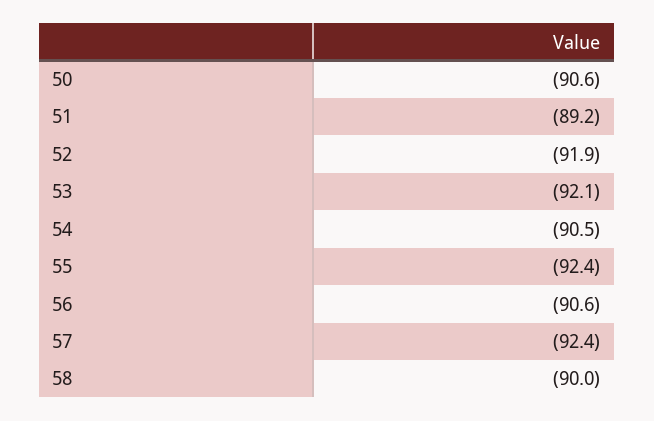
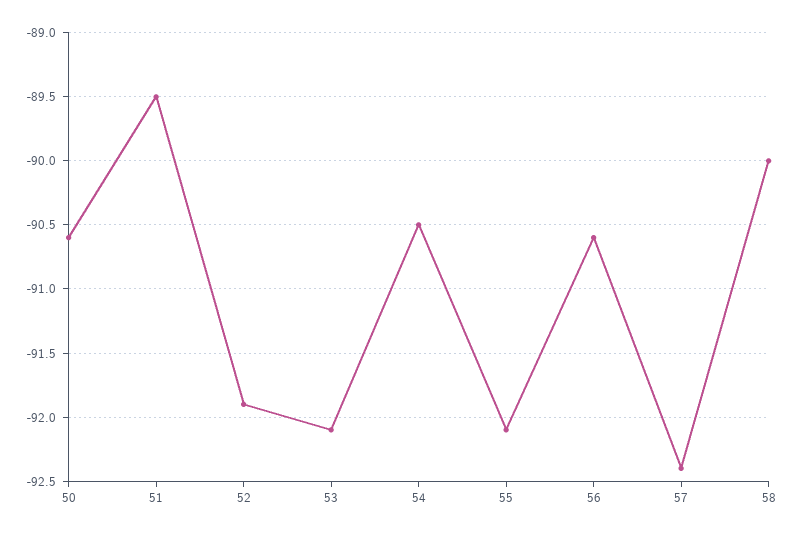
51: -89.2 -> -89.5
55: -92.4 -> -92.1

